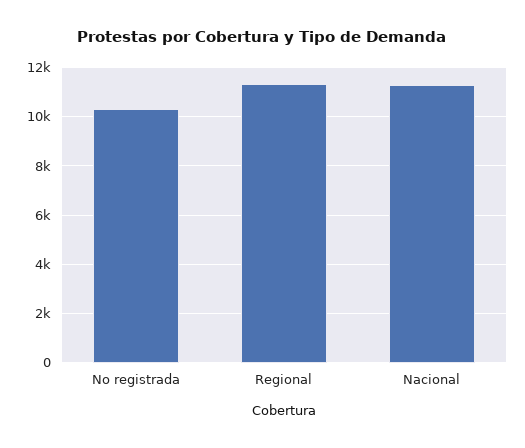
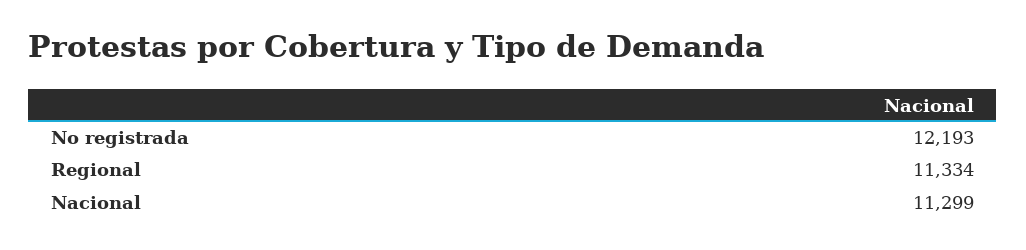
No registrada: 10250 -> 12193

